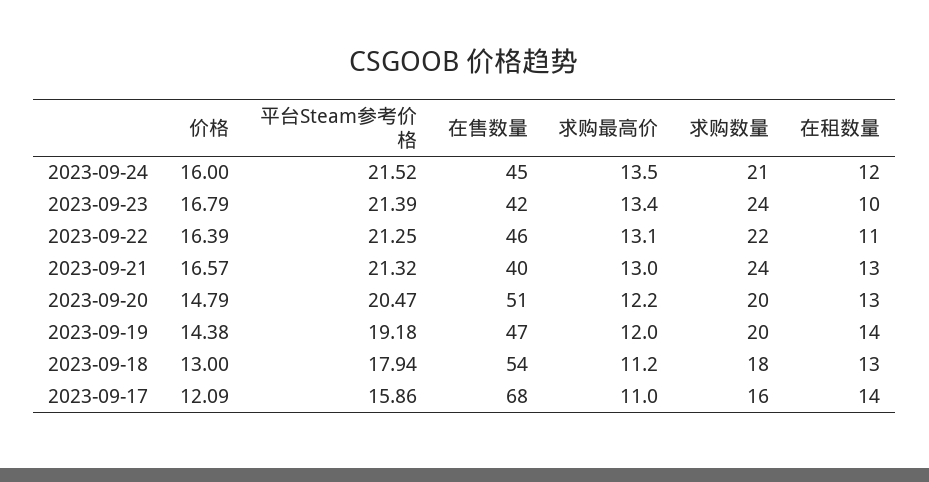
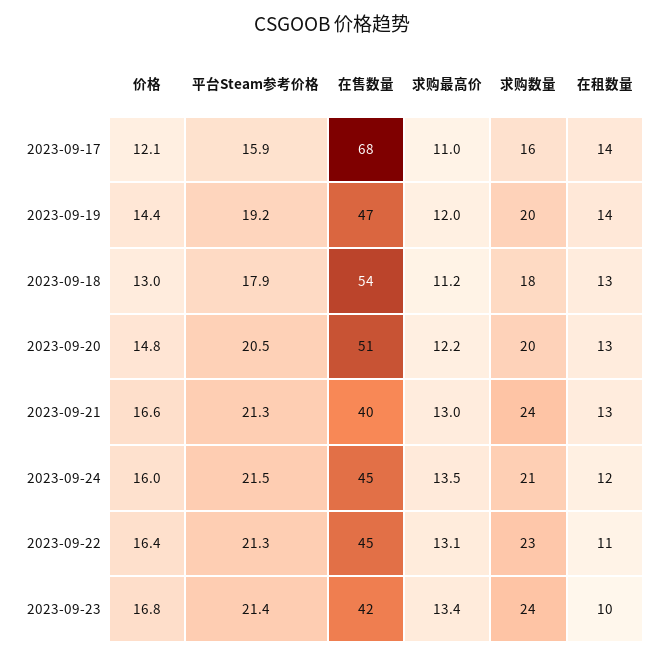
在售数量, 2023-09-22: 46 -> 45
求购数量, 2023-09-22: 22 -> 23

